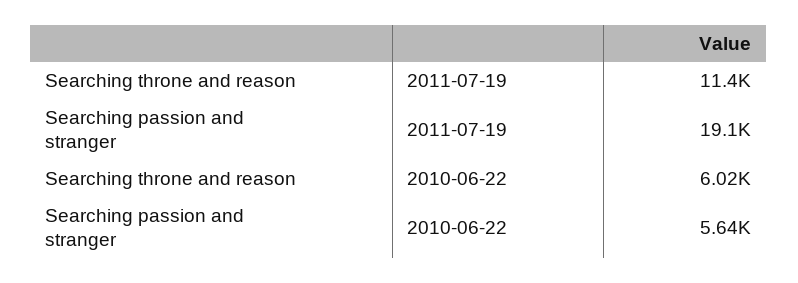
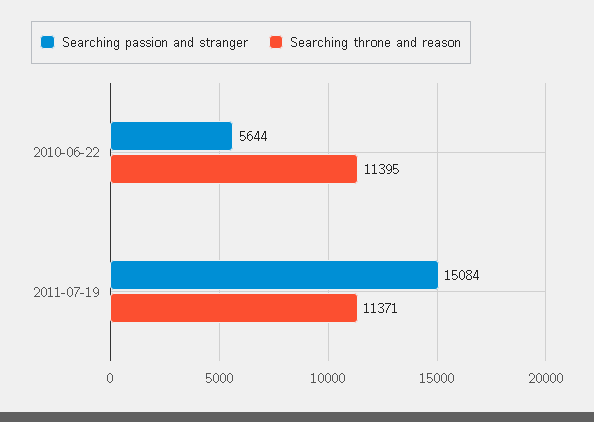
Searching passion and stranger, 2011-07-19: 19100 -> 15084
Searching throne and reason, 2010-06-22: 6020 -> 11395

